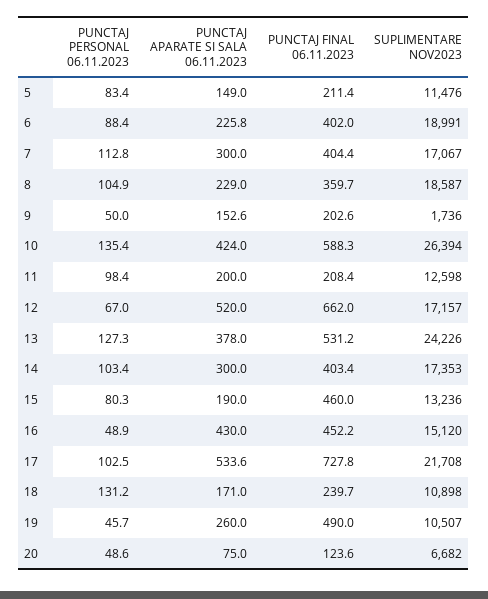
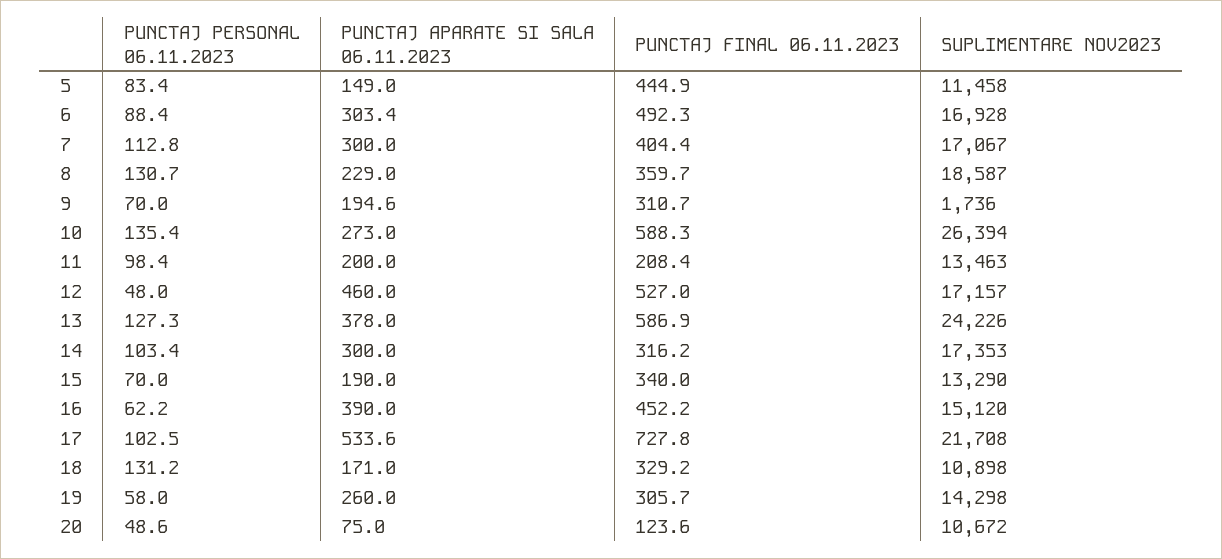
PUNCTAJ FINAL 06.11.2023, 5: 211.4 -> 444.9
SUPLIMENTARE NOV2023, 5: 11476 -> 11458
PUNCTAJ APARATE SI SALA 06.11.2023, 6: 225.8 -> 303.4
PUNCTAJ FINAL 06.11.2023, 6: 402 -> 492.3
SUPLIMENTARE NOV2023, 6: 18991 -> 16928
PUNCTAJ PERSONAL 06.11.2023, 8: 104.9 -> 130.7
PUNCTAJ PERSONAL 06.11.2023, 9: 50 -> 70
PUNCTAJ APARATE SI SALA 06.11.2023, 9: 152.6 -> 194.6
PUNCTAJ FINAL 06.11.2023, 9: 202.6 -> 310.7
PUNCTAJ APARATE SI SALA 06.11.2023, 10: 424 -> 273
SUPLIMENTARE NOV2023, 11: 12598 -> 13463
PUNCTAJ PERSONAL 06.11.2023, 12: 67 -> 48
PUNCTAJ APARATE SI SALA 06.11.2023, 12: 520 -> 460
PUNCTAJ FINAL 06.11.2023, 12: 662 -> 527
PUNCTAJ FINAL 06.11.2023, 13: 531.2 -> 586.9
PUNCTAJ FINAL 06.11.2023, 14: 403.4 -> 316.2
PUNCTAJ PERSONAL 06.11.2023, 15: 80.3 -> 70
PUNCTAJ FINAL 06.11.2023, 15: 460 -> 340
SUPLIMENTARE NOV2023, 15: 13236 -> 13290
PUNCTAJ PERSONAL 06.11.2023, 16: 48.9 -> 62.2
PUNCTAJ APARATE SI SALA 06.11.2023, 16: 430 -> 390
PUNCTAJ FINAL 06.11.2023, 18: 239.7 -> 329.2
PUNCTAJ PERSONAL 06.11.2023, 19: 45.7 -> 58
PUNCTAJ FINAL 06.11.2023, 19: 490 -> 305.7
SUPLIMENTARE NOV2023, 19: 10507 -> 14298
SUPLIMENTARE NOV2023, 20: 6682 -> 10672

